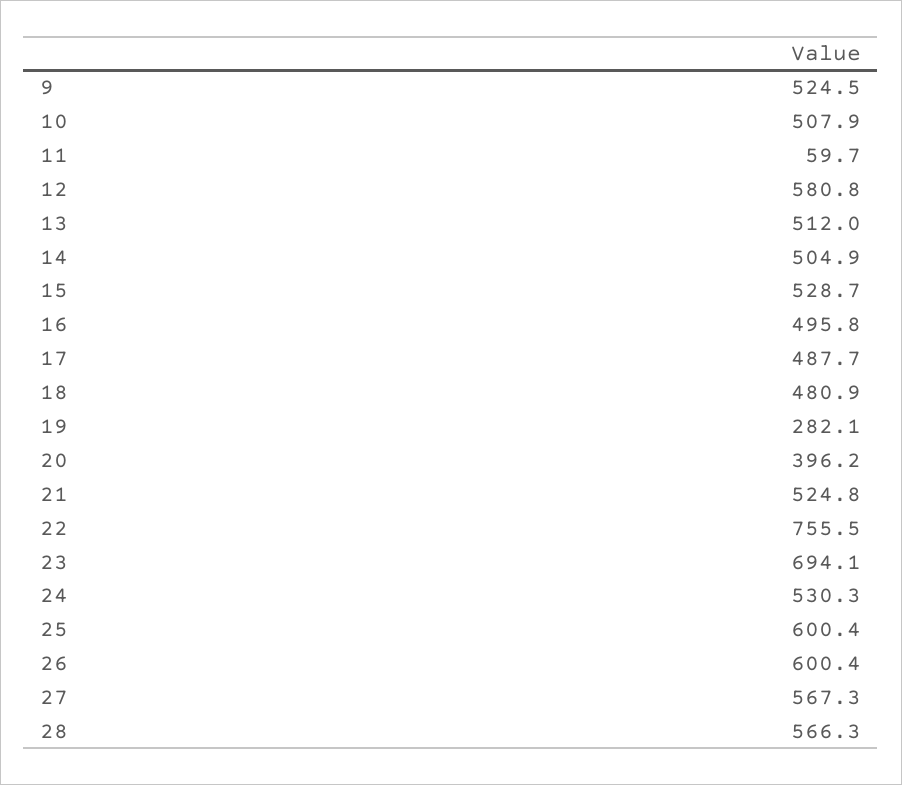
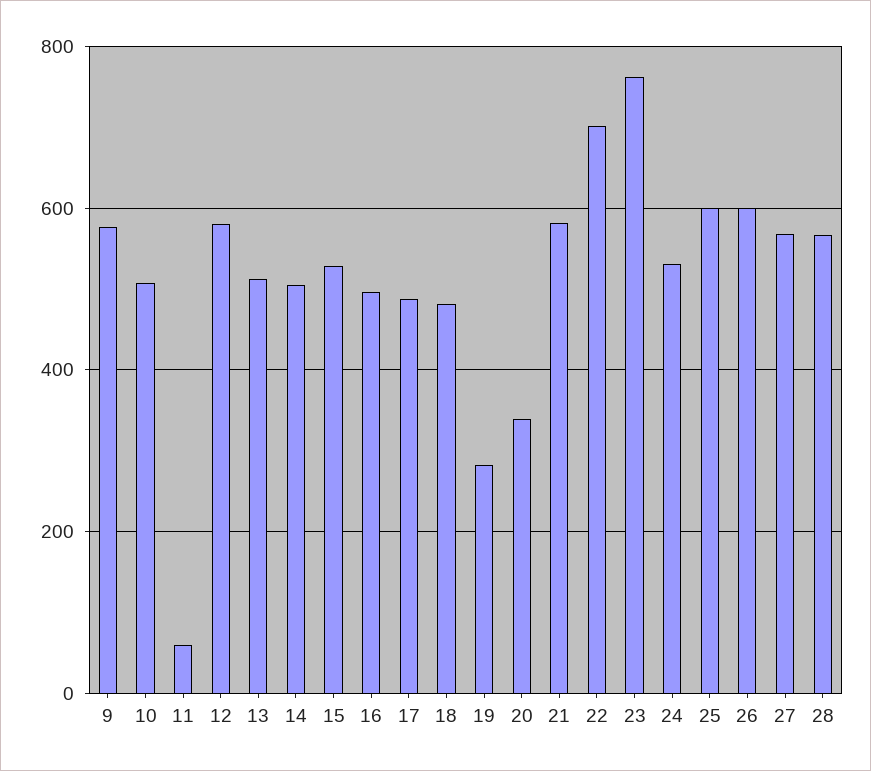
9: 524.5 -> 580
20: 396.2 -> 340
21: 524.8 -> 580
22: 755.5 -> 700
23: 694.1 -> 760

